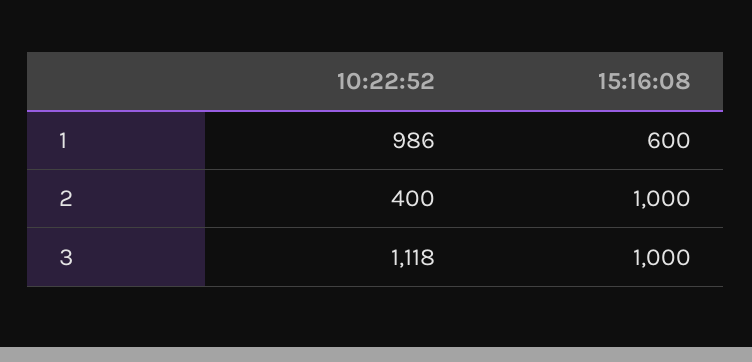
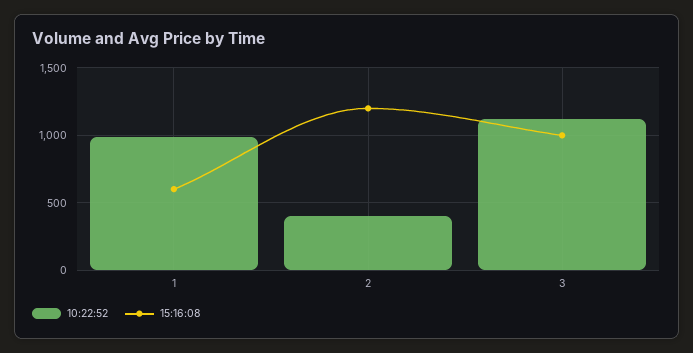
15:16:08, 2: 1000 -> 1200

